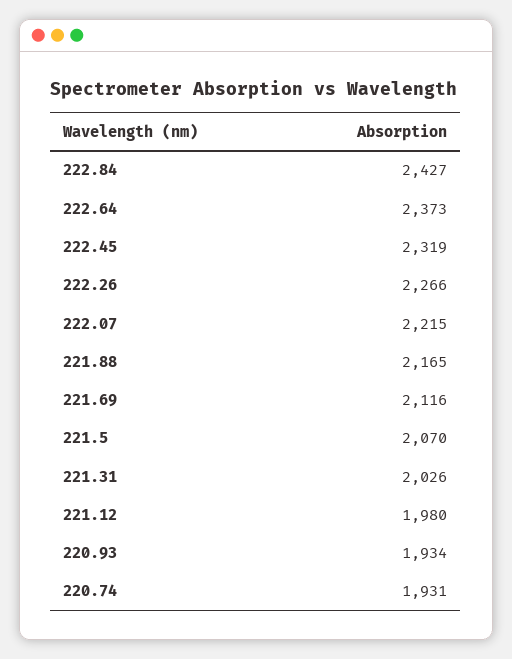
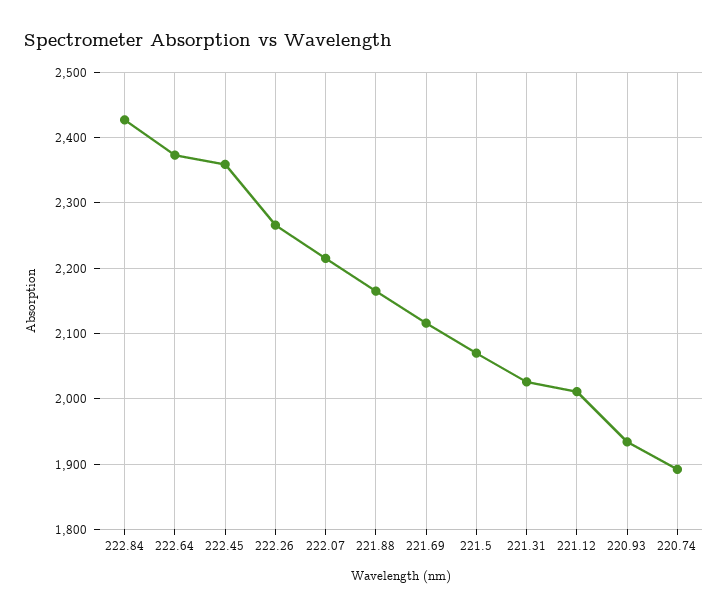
222.45: 2319 -> 2360
221.12: 1980 -> 2010
220.74: 1931 -> 1890

